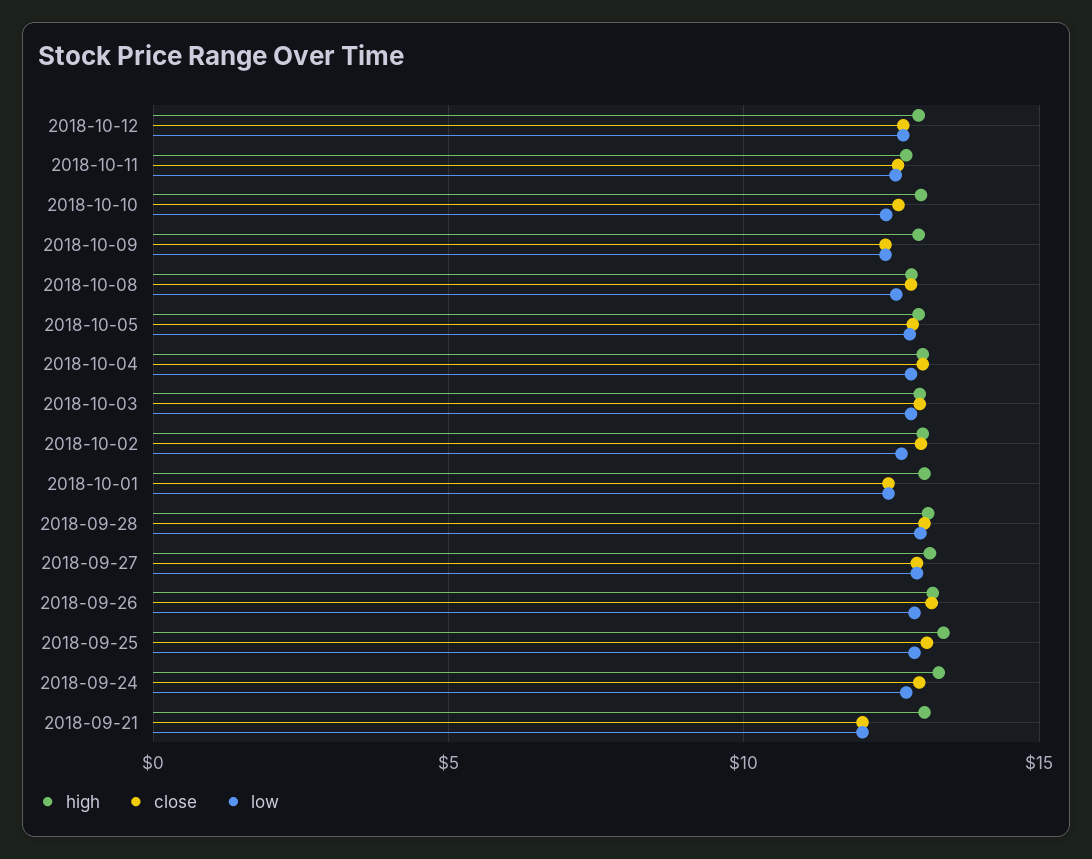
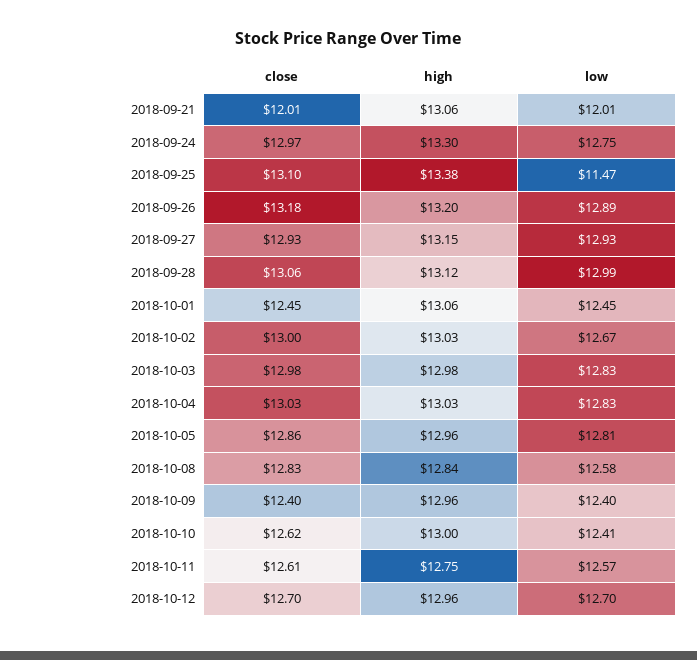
low, 2018-09-25: 13 -> 11.47

